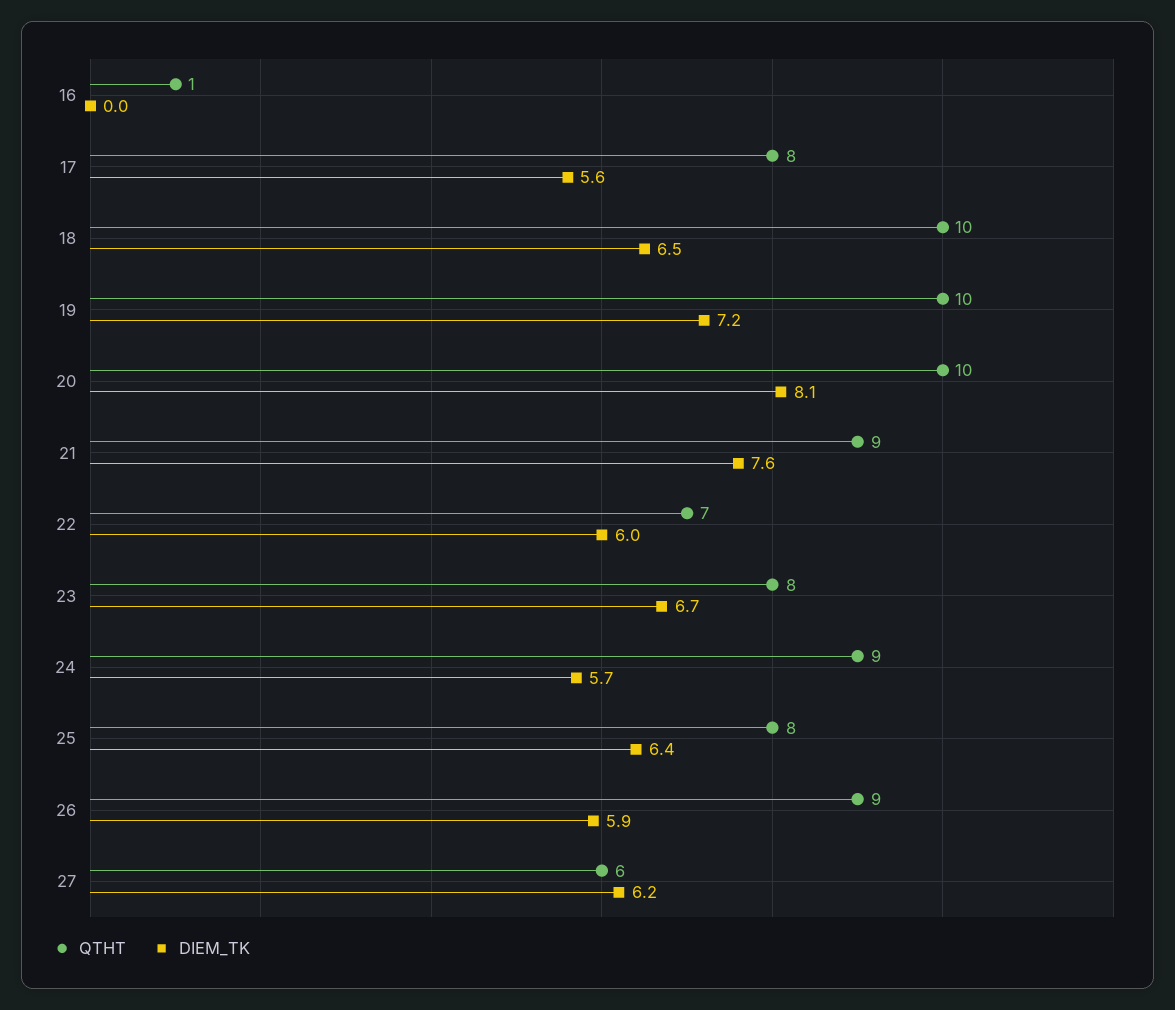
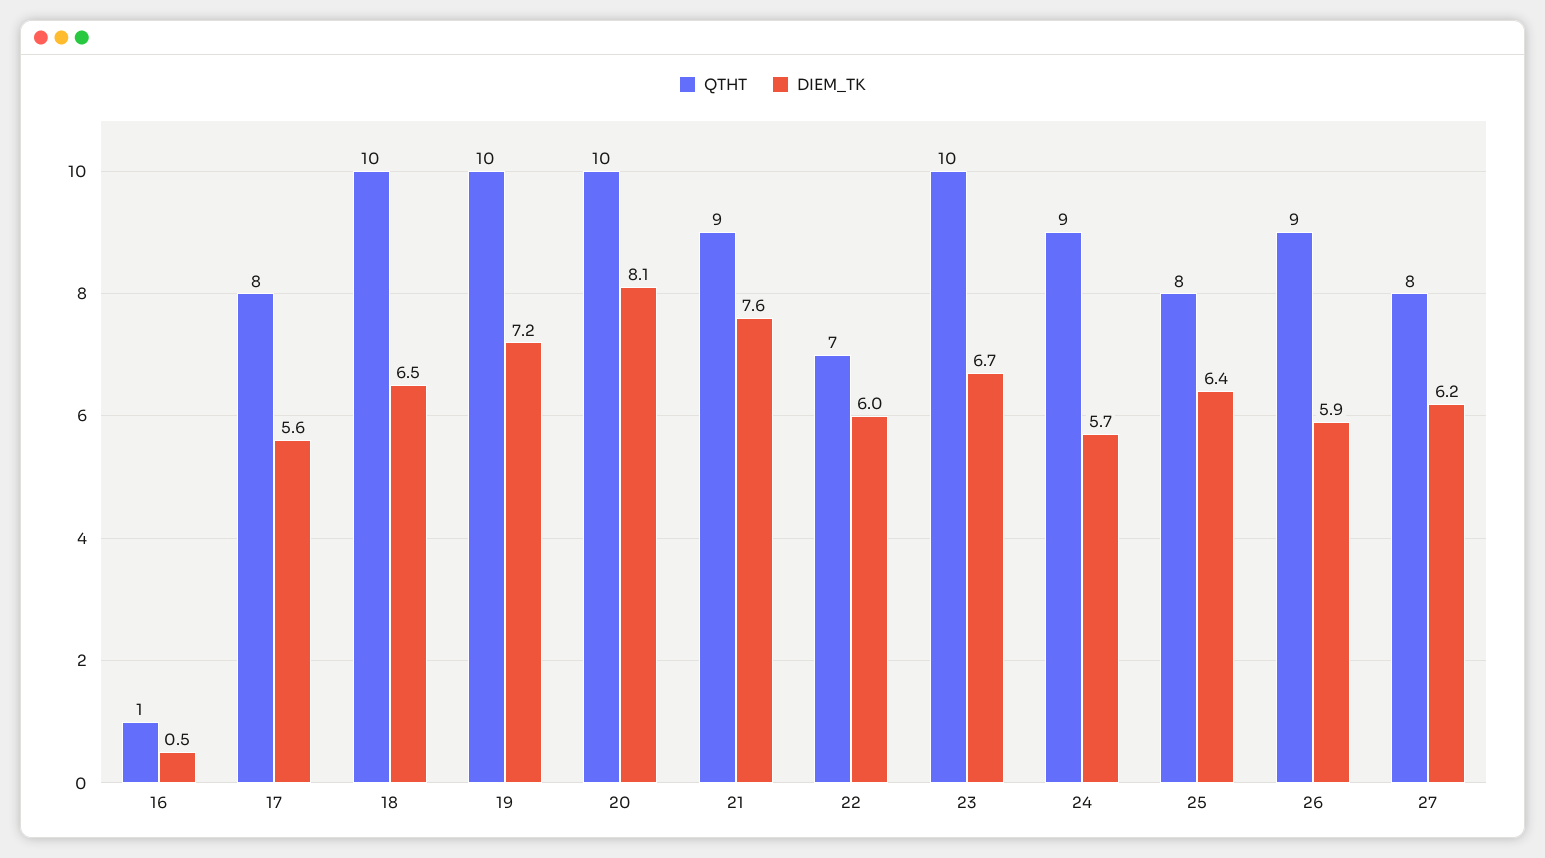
DIEM_TK, 16: 0 -> 0.5
QTHT, 23: 8 -> 10
QTHT, 27: 6 -> 8

